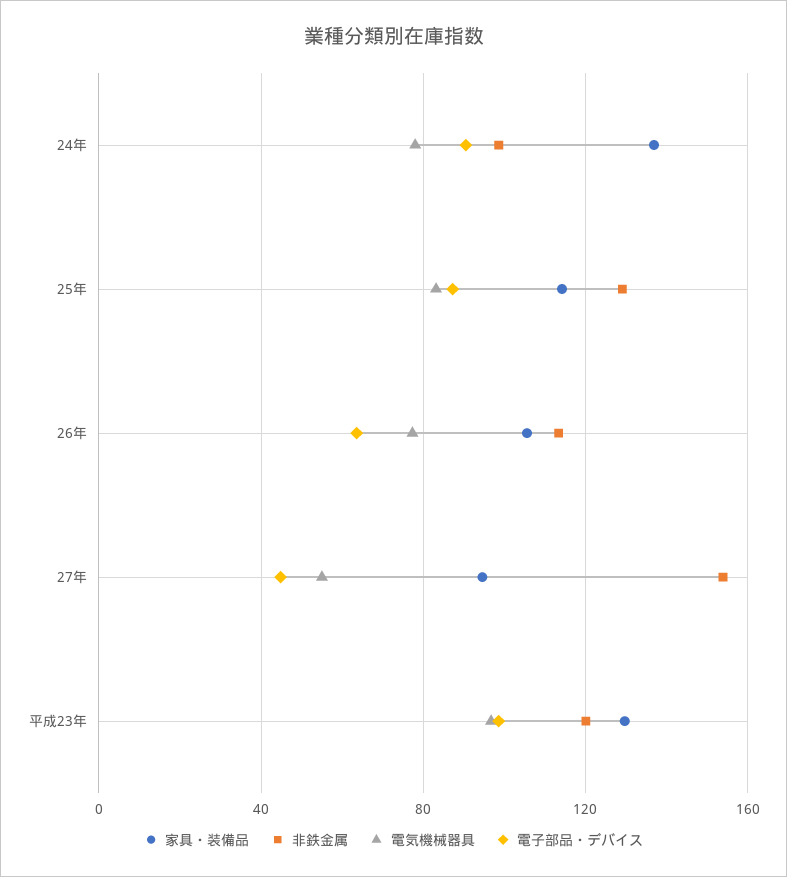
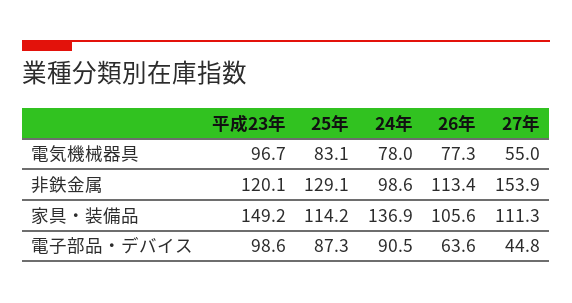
家具・装備品, 27年: 95 -> 111.3
家具・装備品, 平成23年: 130 -> 149.2

